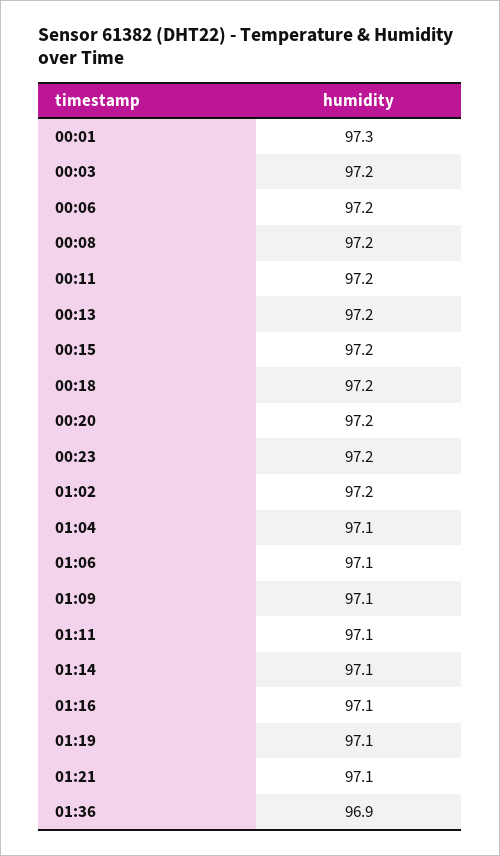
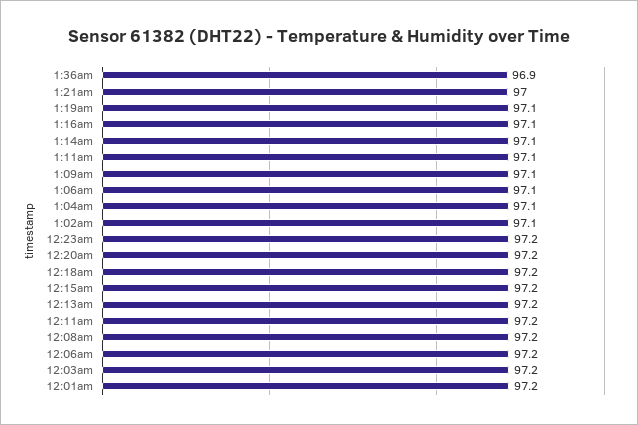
00:01: 97.3 -> 97.2
01:02: 97.2 -> 97.1
01:21: 97.1 -> 97

